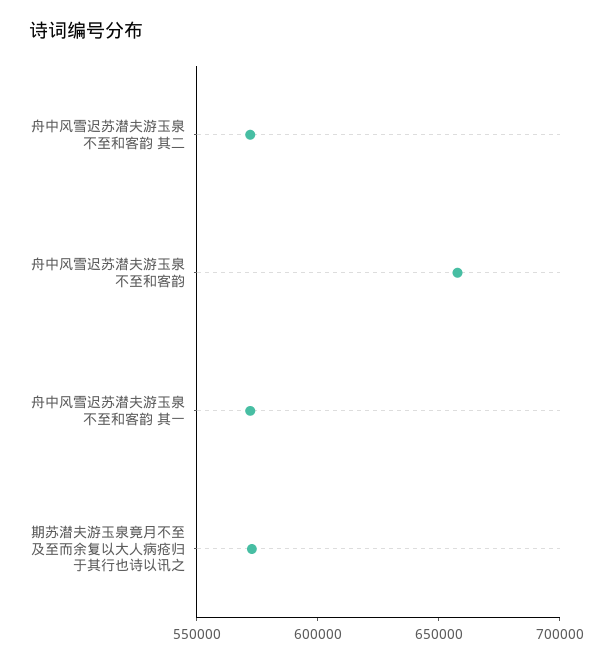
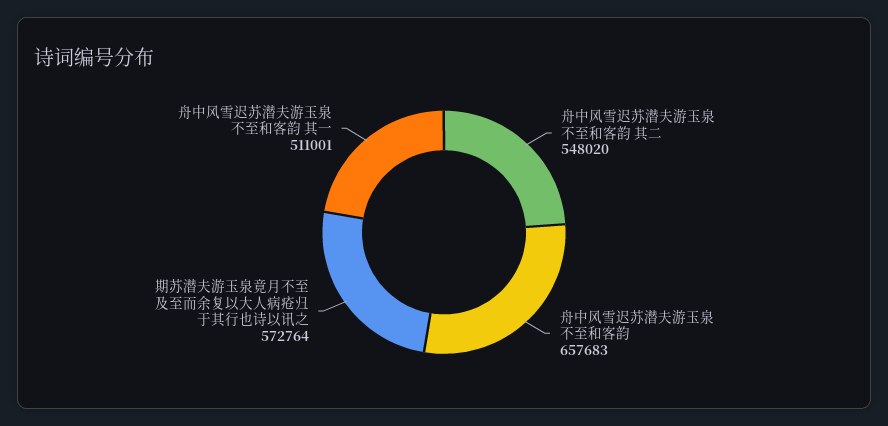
舟中风雪迟苏潜夫游玉泉不至和客韵 其二: 570000 -> 548020
舟中风雪迟苏潜夫游玉泉不至和客韵 其一: 570000 -> 511001

